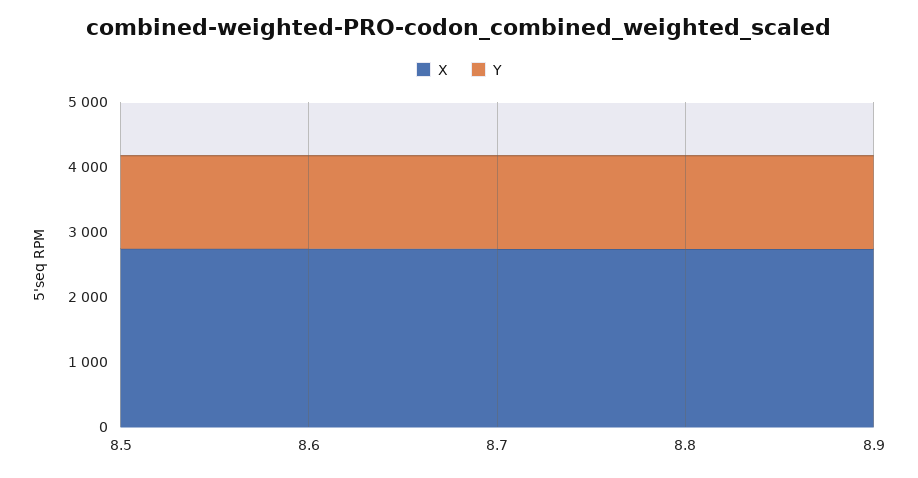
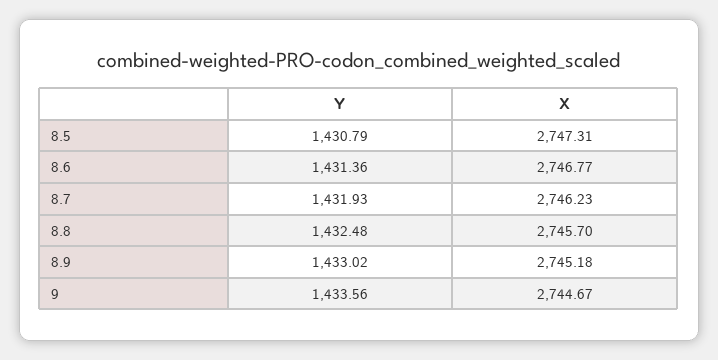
Y, 9: none -> 1433.56
X, 9: none -> 2744.67

